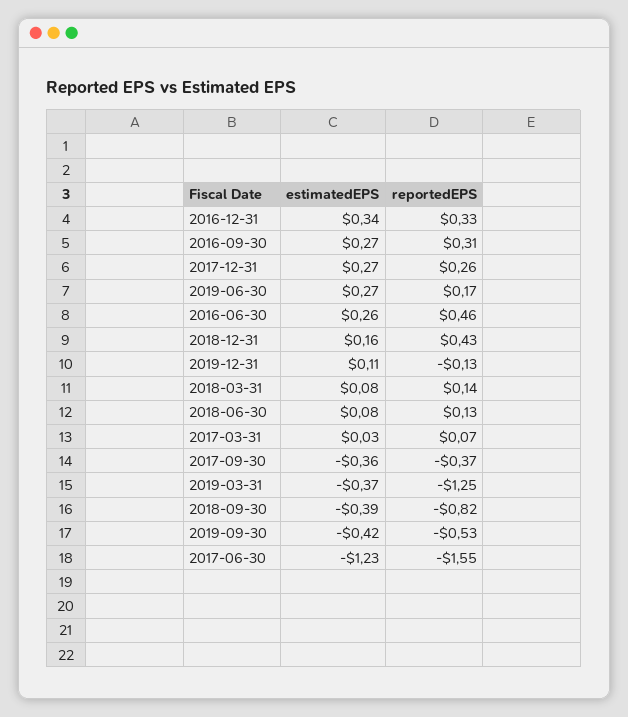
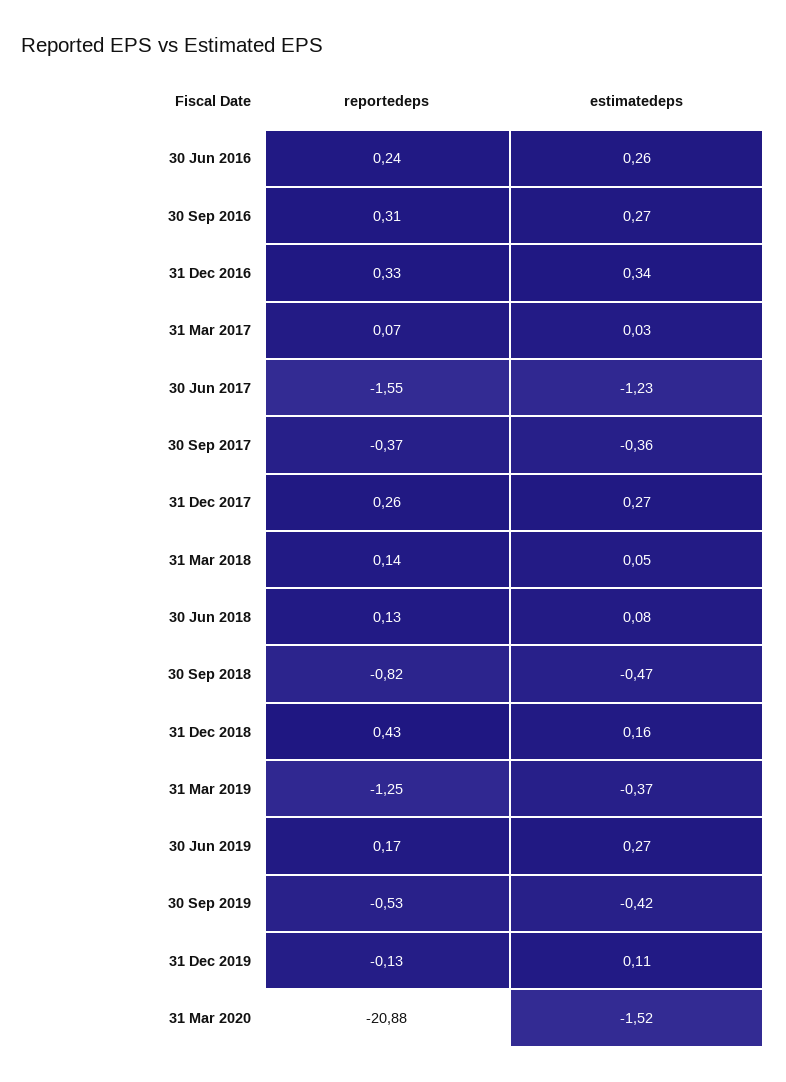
reportedEPS, 2016-06-30: 0.46 -> 0.24
estimatedEPS, 2018-03-31: 0.08 -> 0.05
estimatedEPS, 2018-09-30: -0.39 -> -0.47
reportedEPS, 31 Mar 2020: none -> -20.88
estimatedEPS, 31 Mar 2020: none -> -1.52

